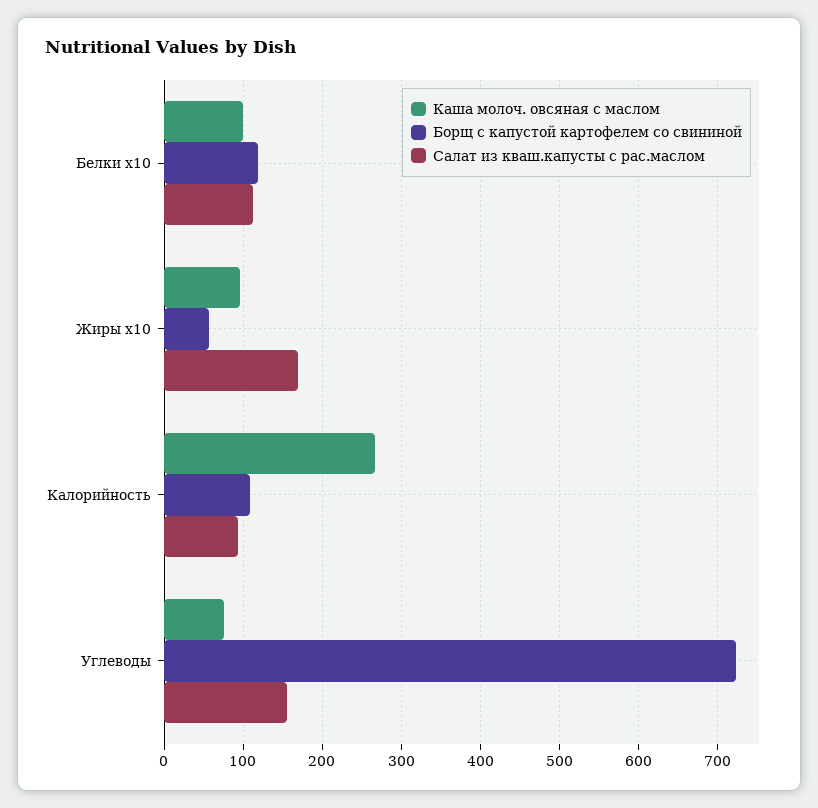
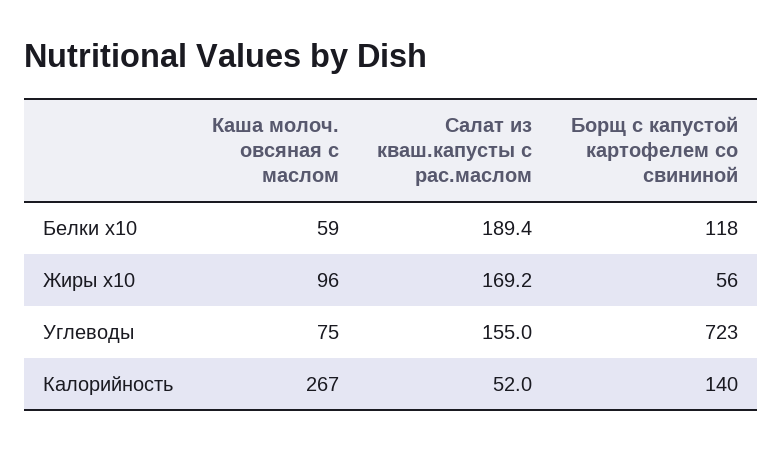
Каша молоч. овсяная с маслом, Белки x10: 100 -> 59
Салат из кваш.капусты с рас.маслом, Белки x10: 110 -> 189.4
Борщ с капустой картофелем со свининой, Калорийность: 110 -> 140
Салат из кваш.капусты с рас.маслом, Калорийность: 90 -> 52

